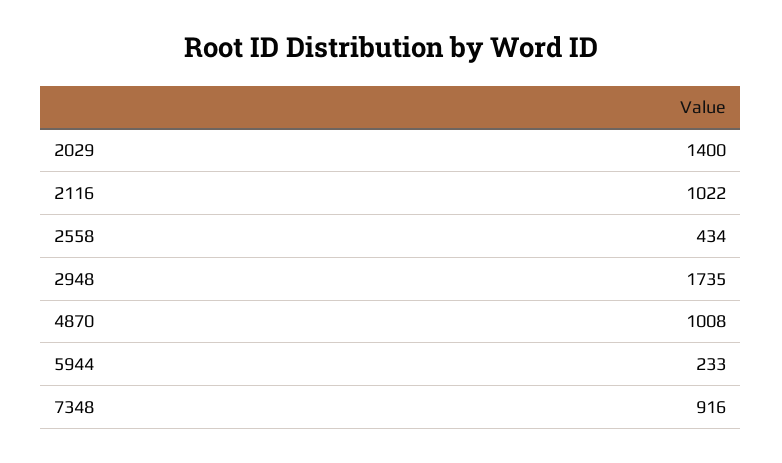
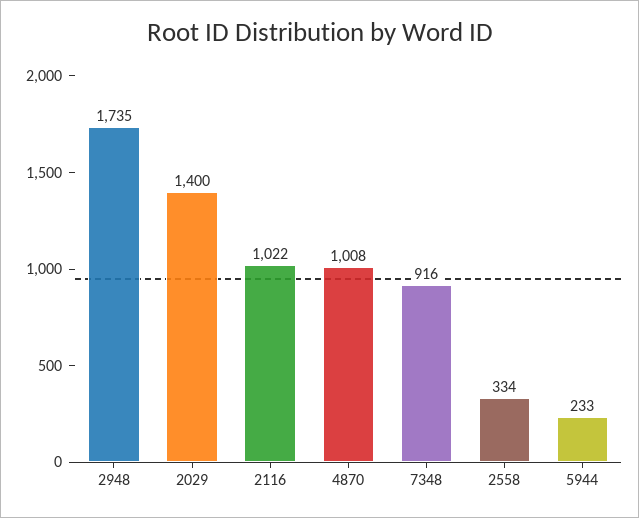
2558: 434 -> 334

